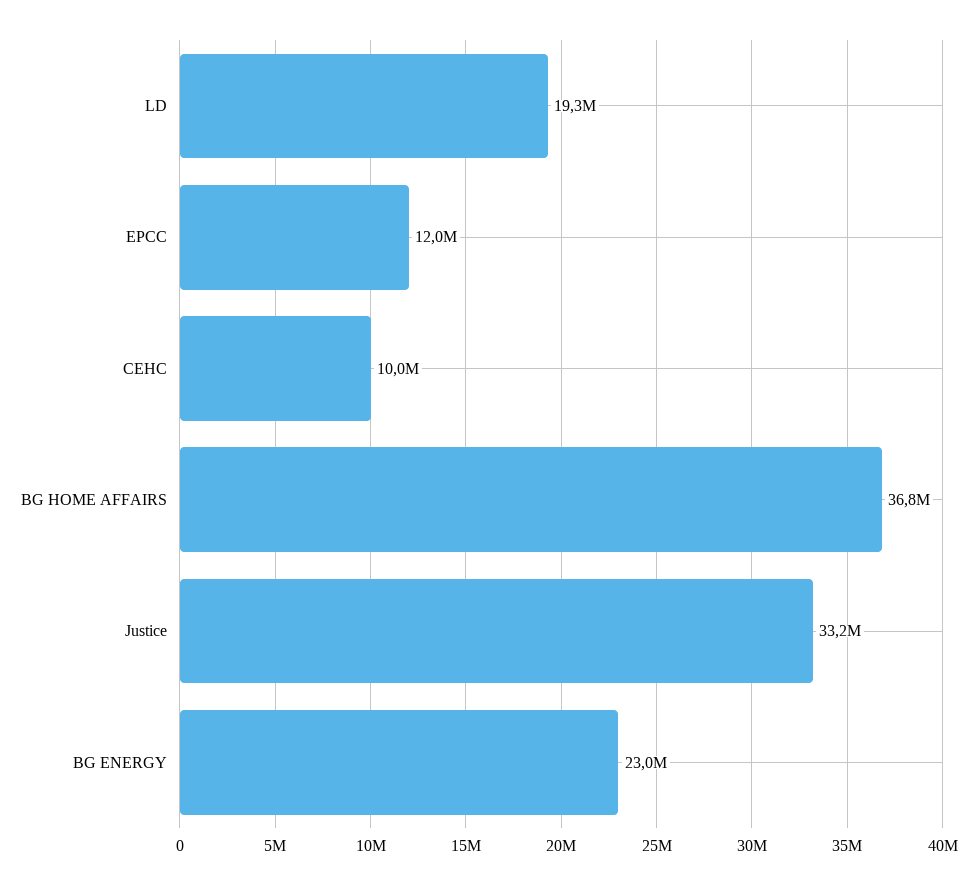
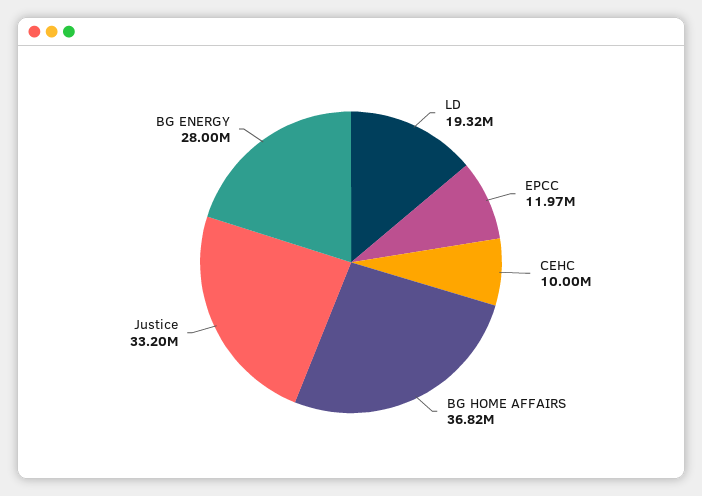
BG ENERGY: 23000000 -> 28000000

